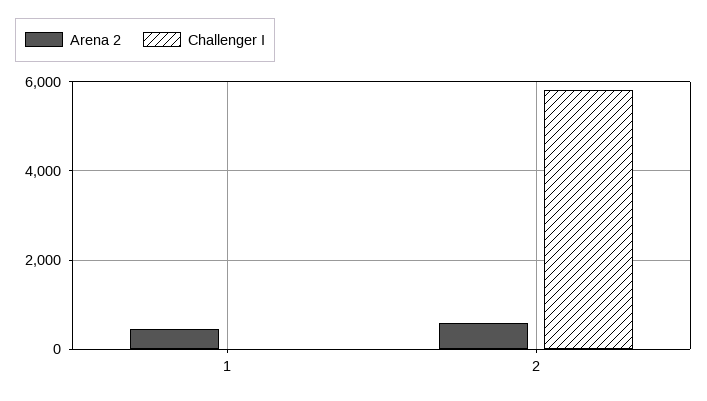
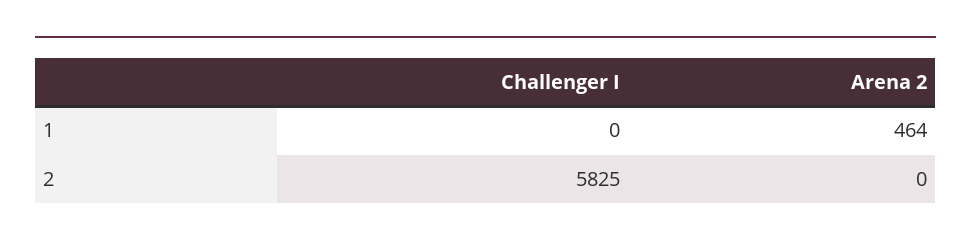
Arena 2, 2: 600 -> 0

